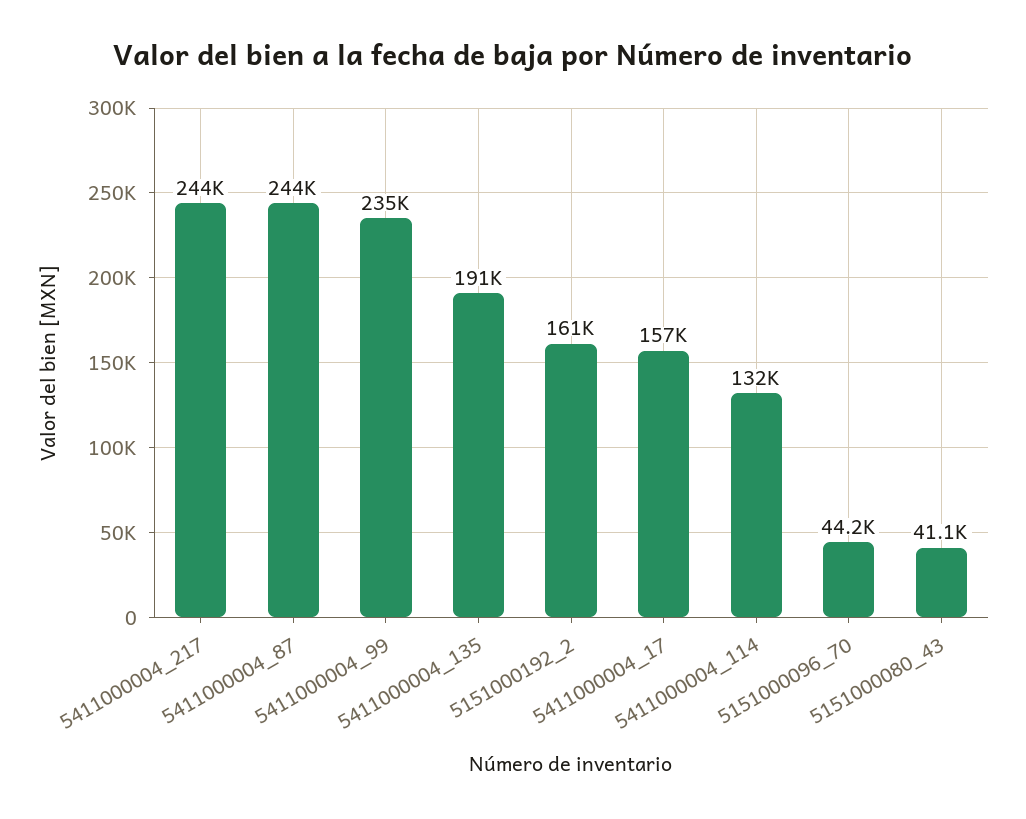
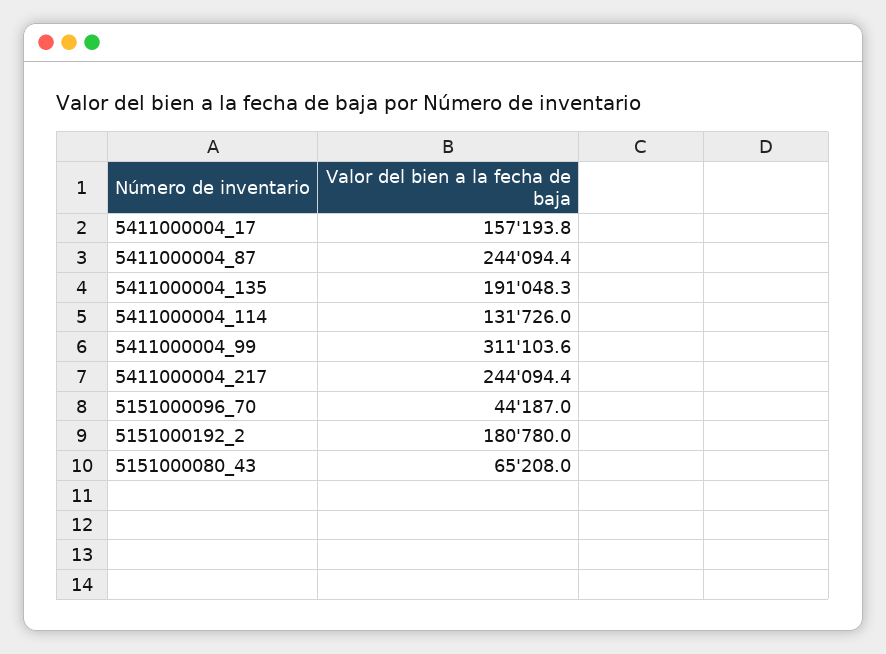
5411000004_99: 235000 -> 311103.6
5151000192_2: 161000 -> 180780
5151000080_43: 41100 -> 65208

